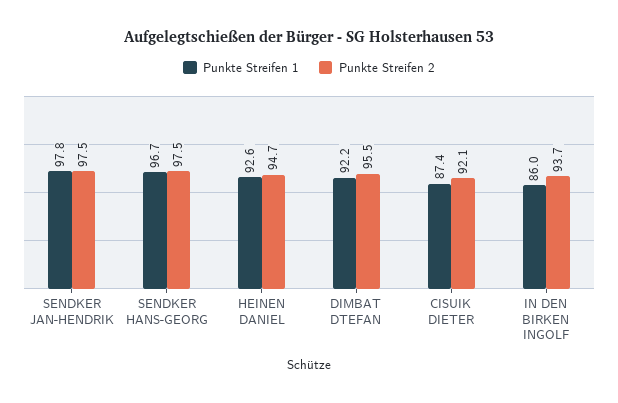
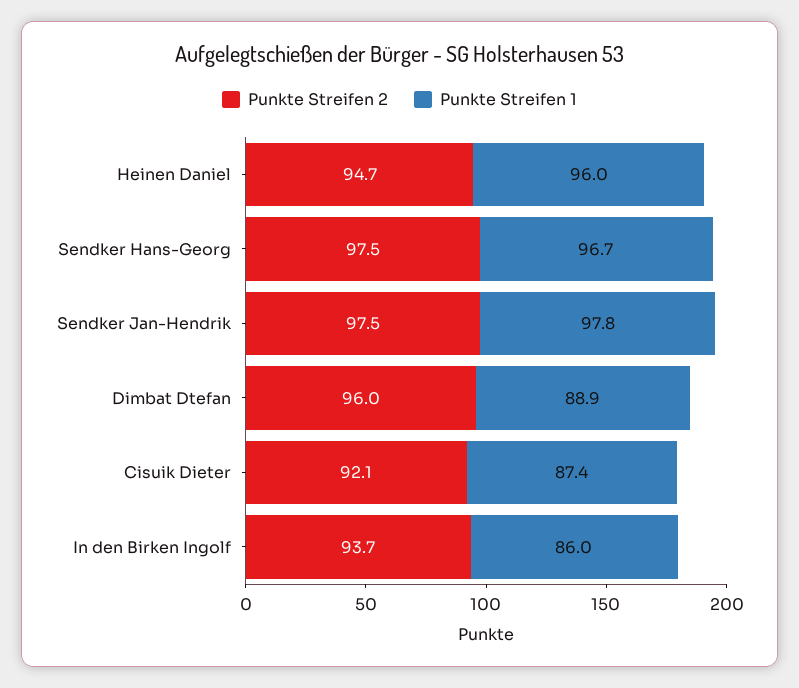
Punkte Streifen 1, HEINEN DANIEL: 92.6 -> 96
Punkte Streifen 1, DIMBAT DTEFAN: 92.2 -> 88.9
Punkte Streifen 2, DIMBAT DTEFAN: 95.5 -> 96

